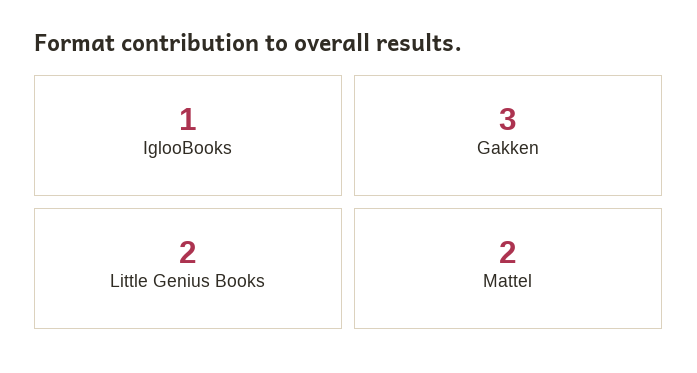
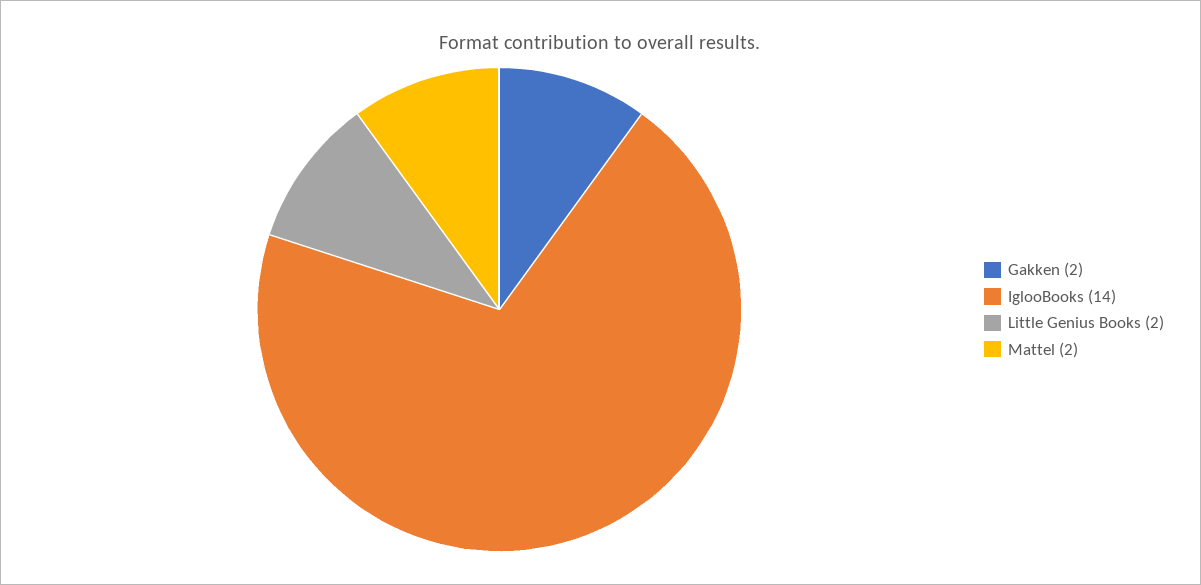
IglooBooks: 1 -> 14
Gakken: 3 -> 2

